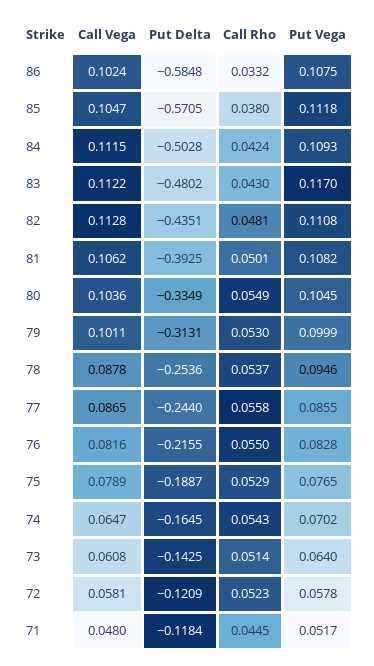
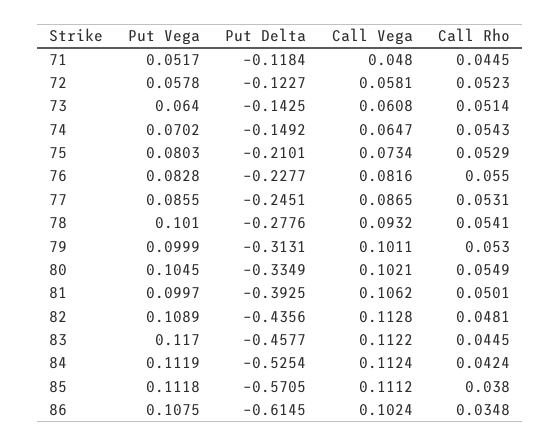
Put Delta, 86: -0.5848 -> -0.6145
Call Rho, 86: 0.0332 -> 0.0348
Call Vega, 85: 0.1047 -> 0.1112
Call Vega, 84: 0.1115 -> 0.1124
Put Delta, 84: -0.5028 -> -0.5254
Put Vega, 84: 0.1093 -> 0.1119
Put Delta, 83: -0.4802 -> -0.4577
Call Rho, 83: 0.043 -> 0.0445
Put Delta, 82: -0.4351 -> -0.4356
Put Vega, 82: 0.1108 -> 0.1089
Put Vega, 81: 0.1082 -> 0.0997
Call Vega, 80: 0.1036 -> 0.1021
Call Vega, 78: 0.0878 -> 0.0932
Put Delta, 78: -0.2536 -> -0.2776
Call Rho, 78: 0.0537 -> 0.0541
Put Vega, 78: 0.0946 -> 0.101
Put Delta, 77: -0.244 -> -0.2451
Call Rho, 77: 0.0558 -> 0.0531
Put Delta, 76: -0.2155 -> -0.2277
Call Vega, 75: 0.0789 -> 0.0734
Put Delta, 75: -0.1887 -> -0.2101
Put Vega, 75: 0.0765 -> 0.0803
Put Delta, 74: -0.1645 -> -0.1492
Put Delta, 72: -0.1209 -> -0.1227

